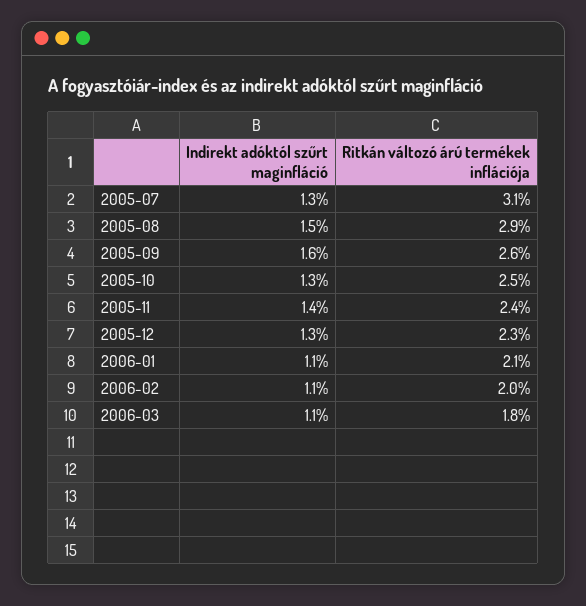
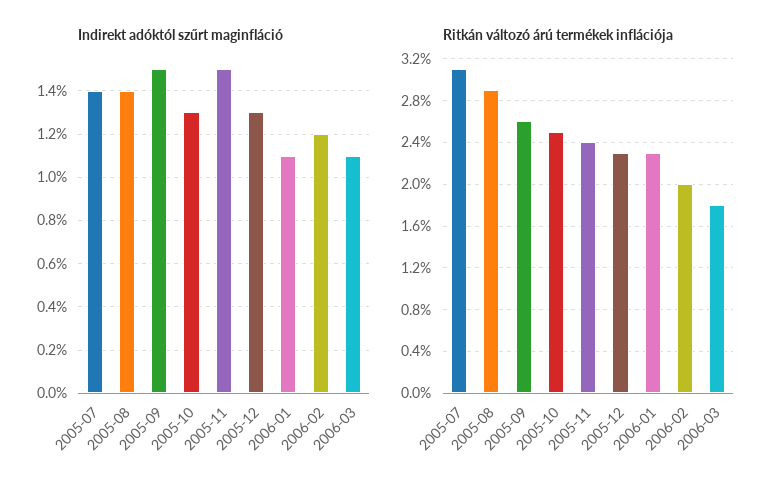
Indirekt adóktól szűrt maginfláció, 2005-07: 1.3 -> 1.4
Indirekt adóktól szűrt maginfláció, 2005-08: 1.5 -> 1.4
Indirekt adóktól szűrt maginfláció, 2005-09: 1.6 -> 1.5
Indirekt adóktól szűrt maginfláció, 2005-11: 1.4 -> 1.5
Ritkán változó árú termékek inflációja, 2006-01: 2.1 -> 2.3
Indirekt adóktól szűrt maginfláció, 2006-02: 1.1 -> 1.2

